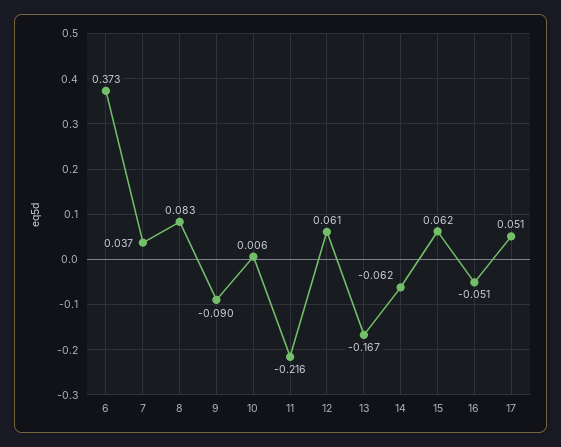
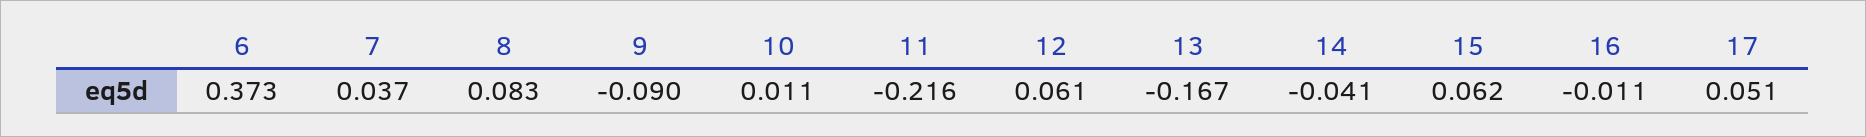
10: 0.006 -> 0.011
14: -0.062 -> -0.041
16: -0.051 -> -0.011

